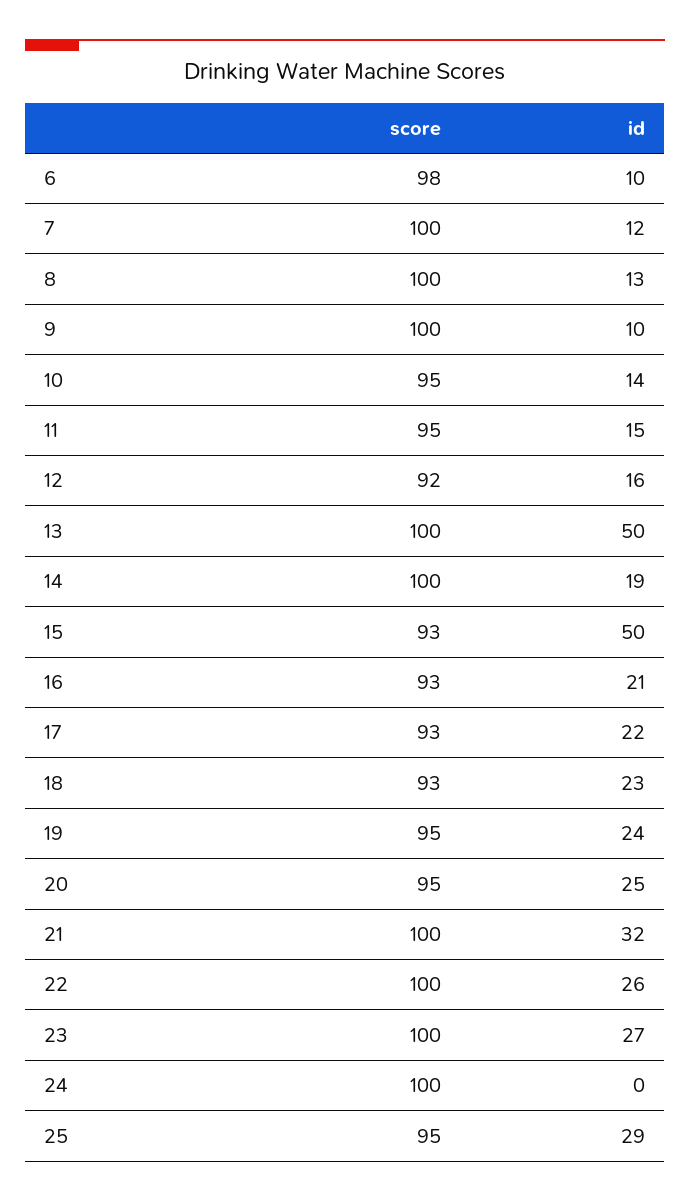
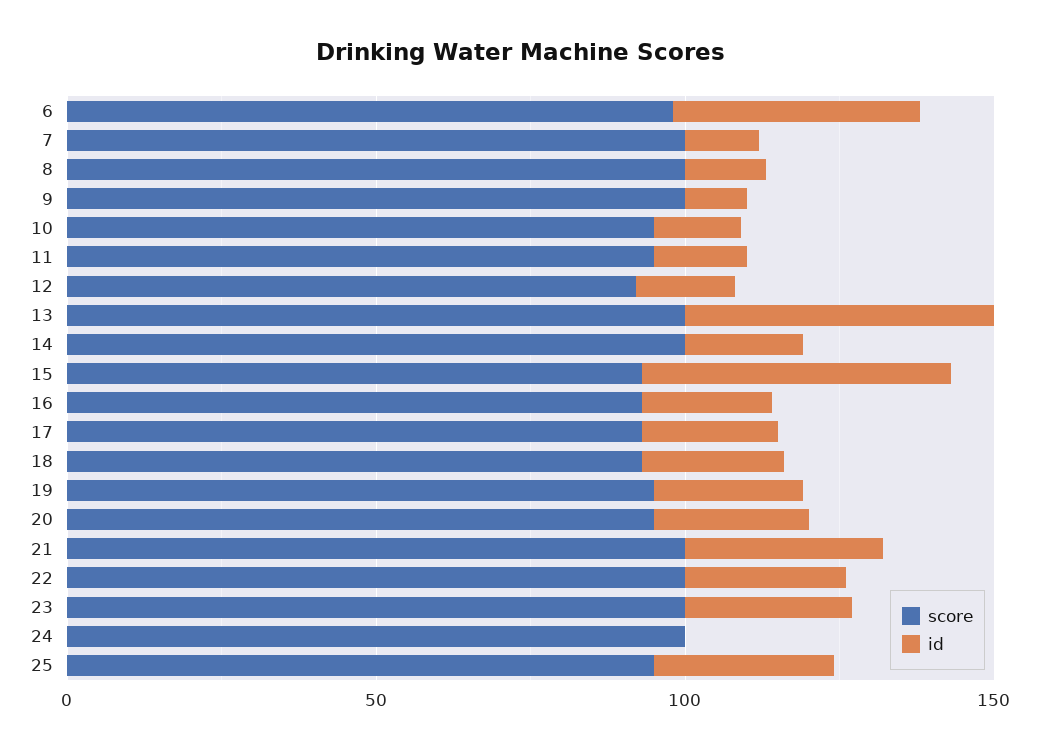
id, 6: 10 -> 40

